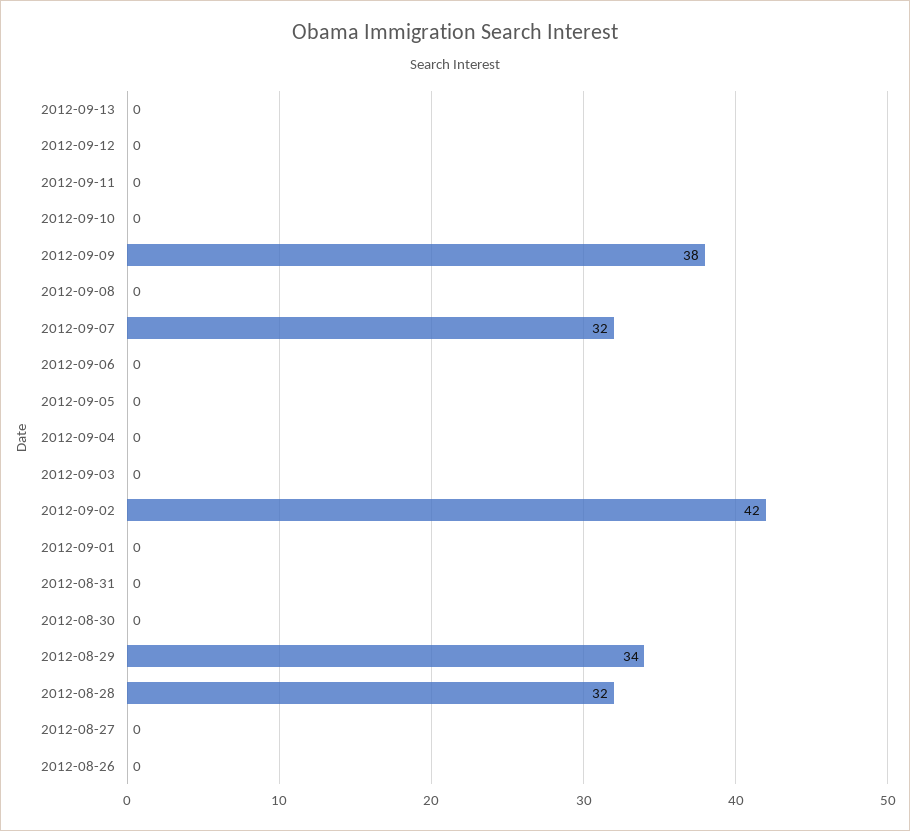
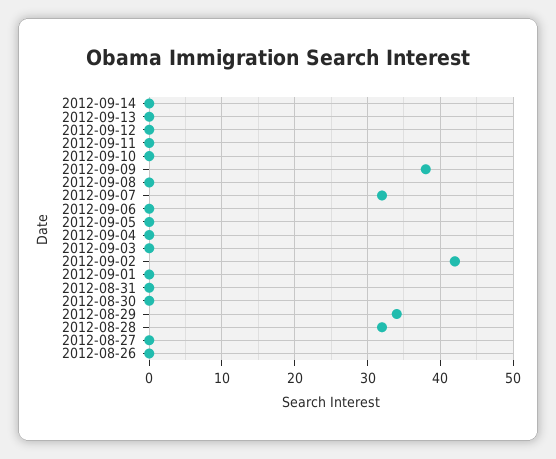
2012-09-14: none -> 0

